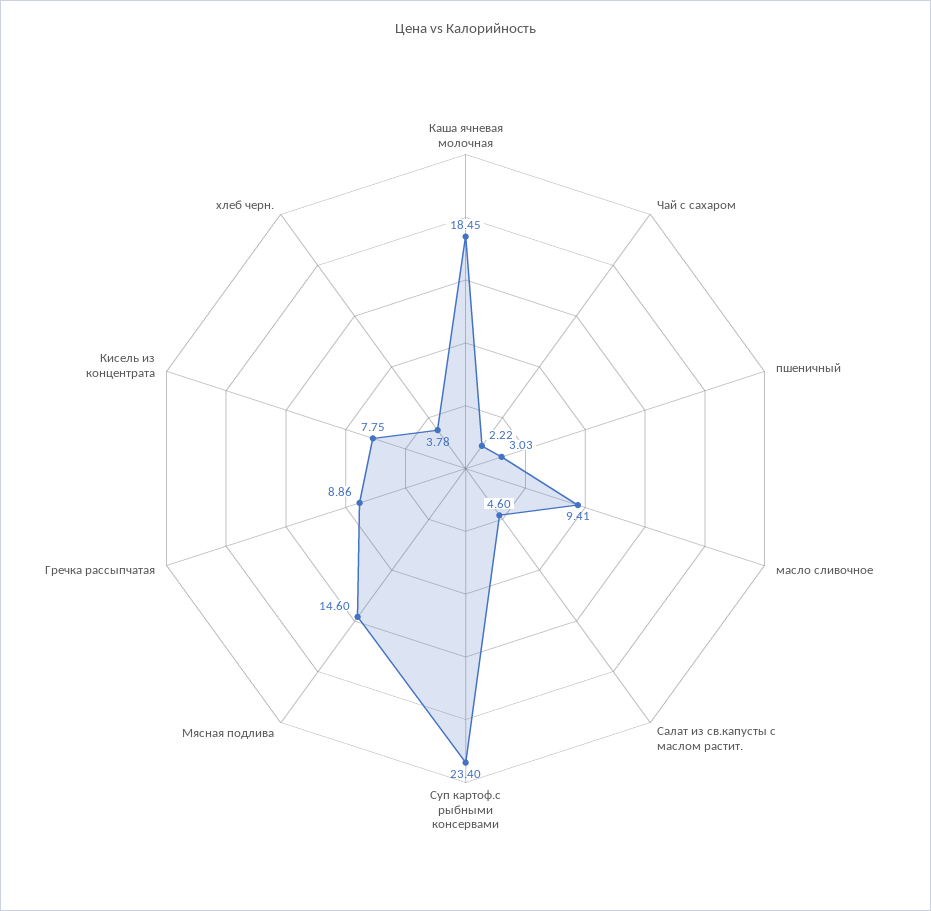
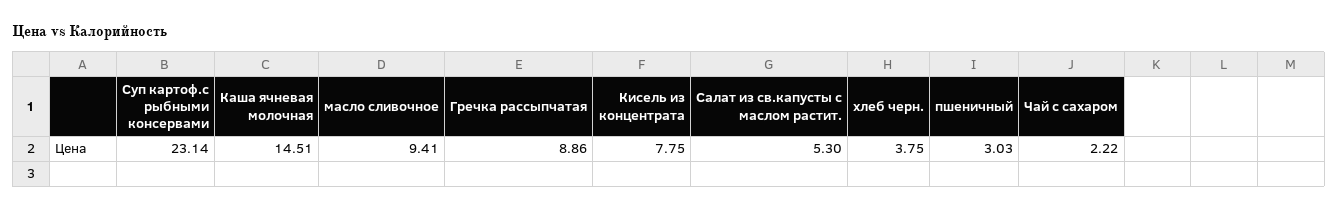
Каша ячневая молочная: 18.45 -> 14.51
Салат из св.капусты с маслом растит.: 4.6 -> 5.3
Суп картоф.с рыбными консервами: 23.4 -> 23.14
Мясная подлива: 14.6 -> none
хлеб черн.: 3.78 -> 3.75

